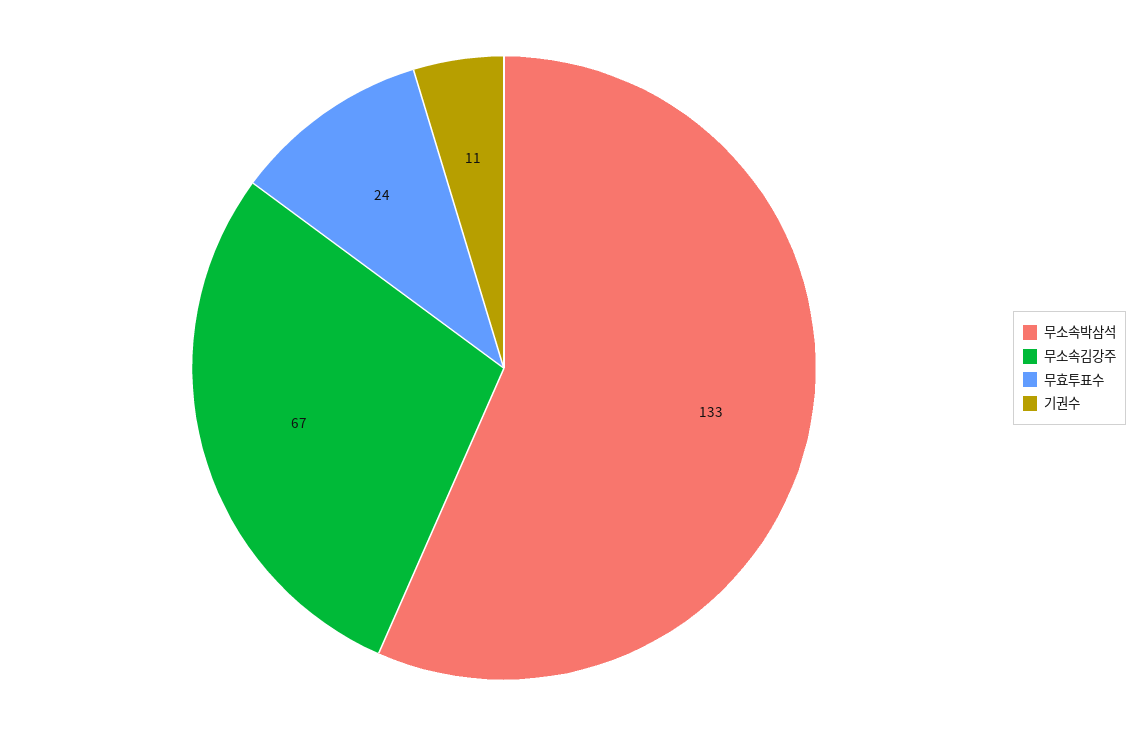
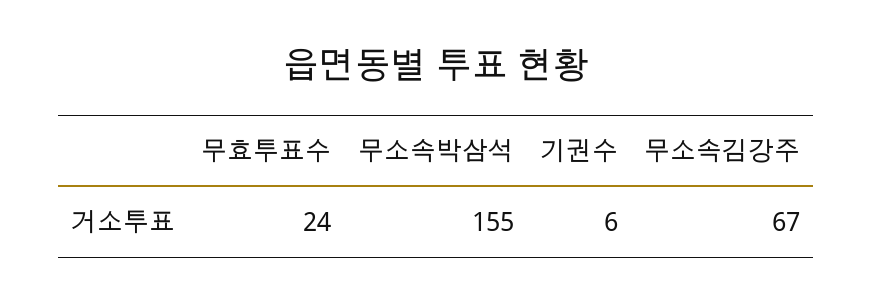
무소속박삼석: 133 -> 155
기권수: 11 -> 6

